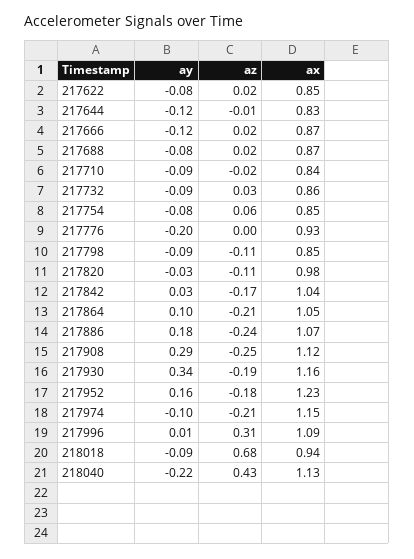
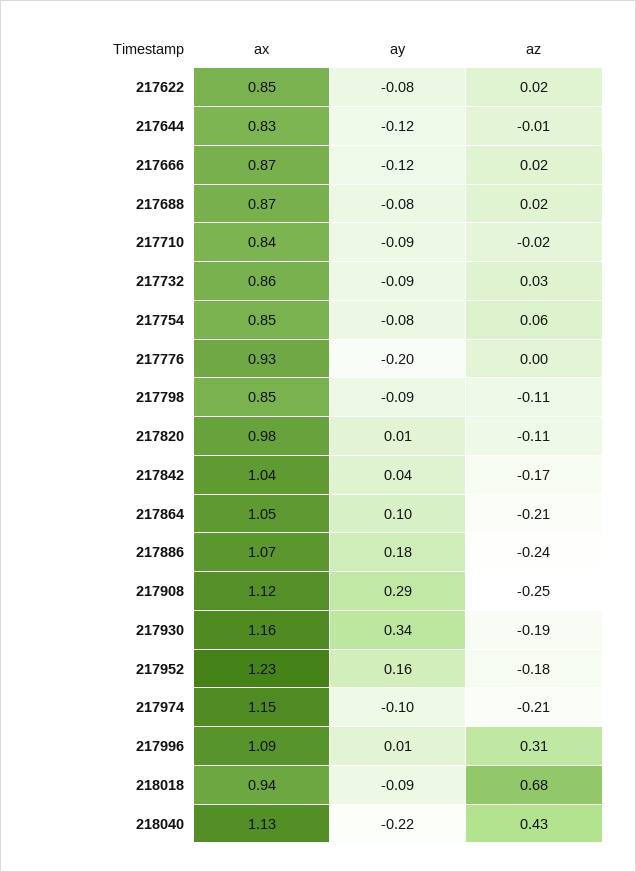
ay, 217820: -0.03 -> 0.01
ay, 217842: 0.03 -> 0.04

